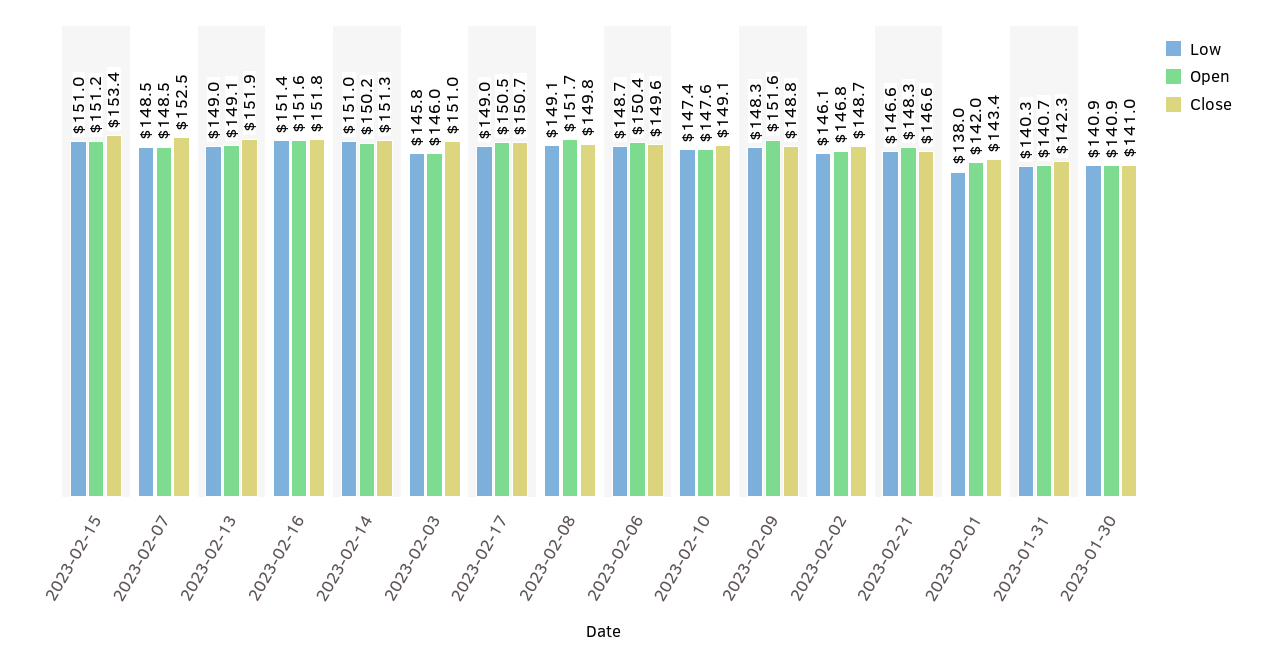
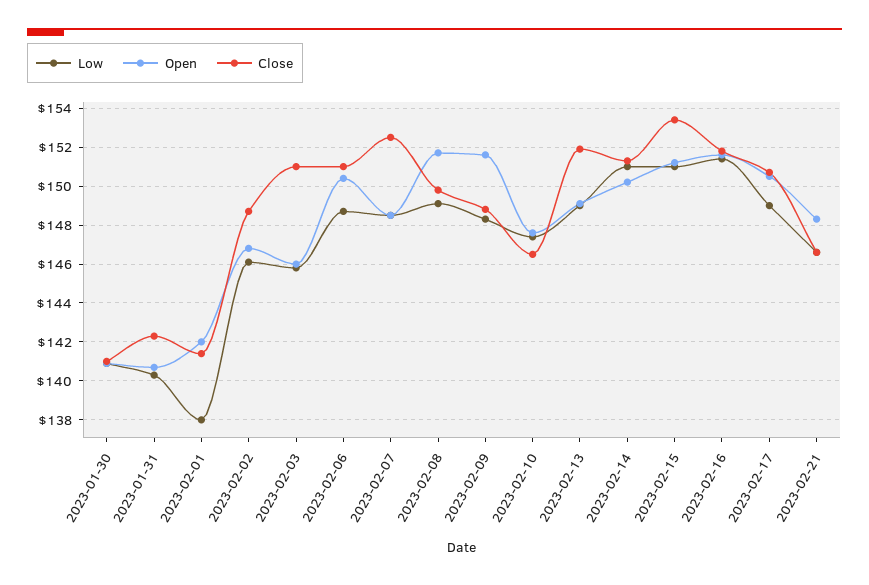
Close, 2023-02-06: 149.6 -> 151
Close, 2023-02-10: 149.1 -> 146.5
Close, 2023-02-01: 143.4 -> 141.5

